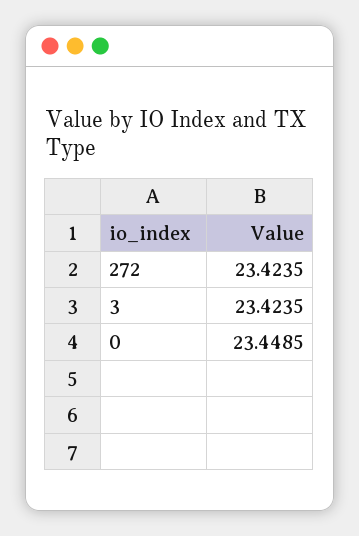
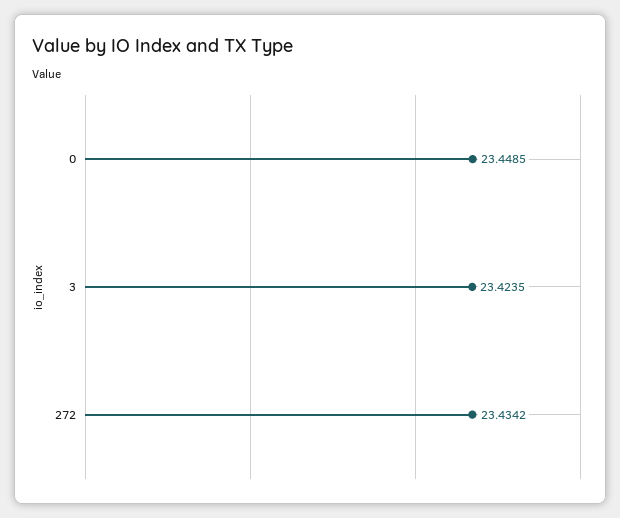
272: 23.4235 -> 23.4342

